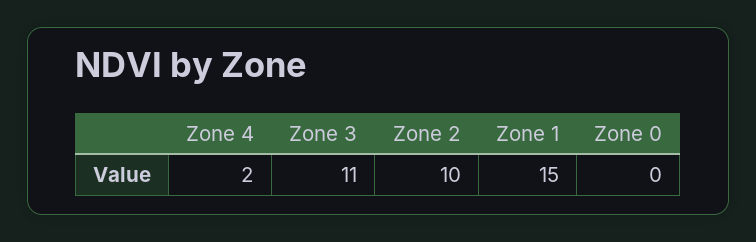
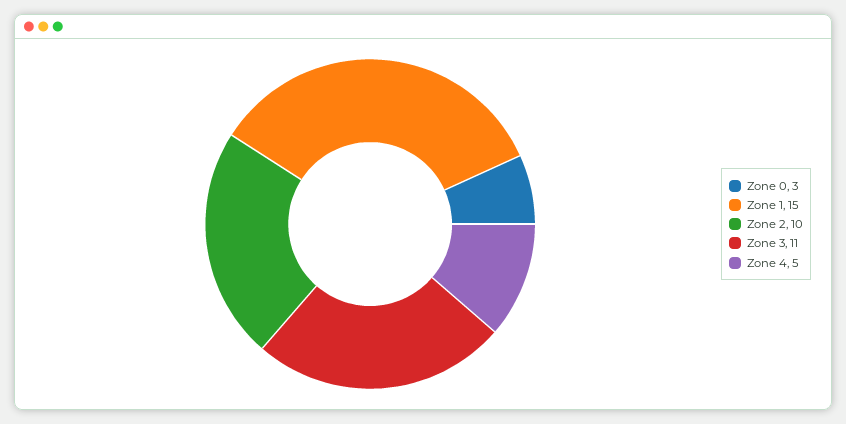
Zone 4: 2 -> 5
Zone 0: 0 -> 3

